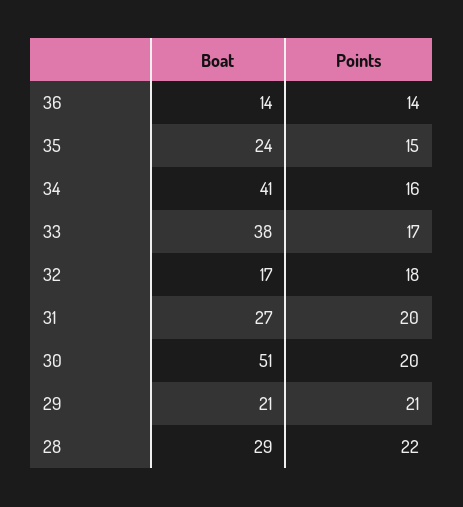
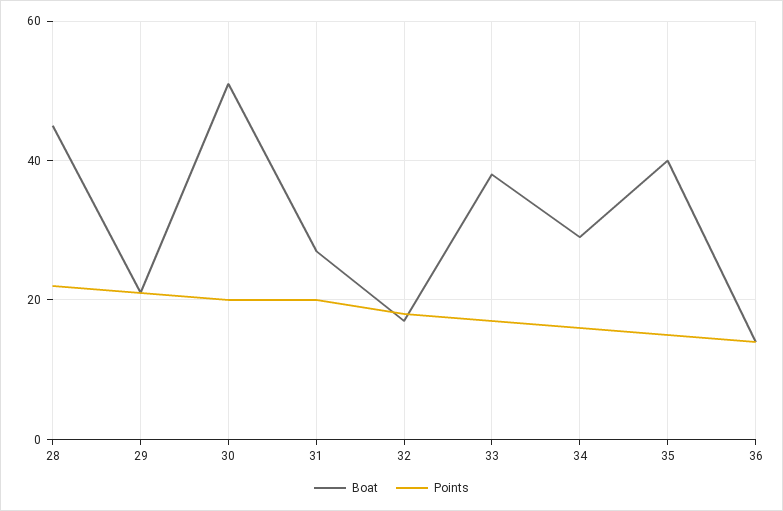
Boat, 35: 24 -> 40
Boat, 34: 41 -> 30
Boat, 28: 29 -> 45

